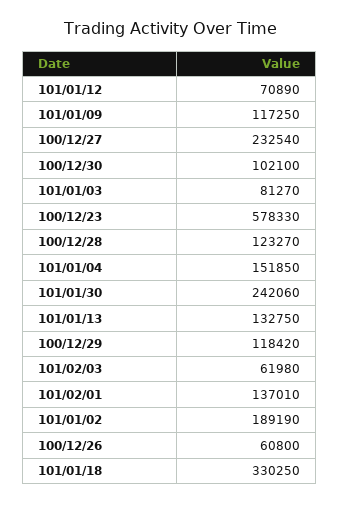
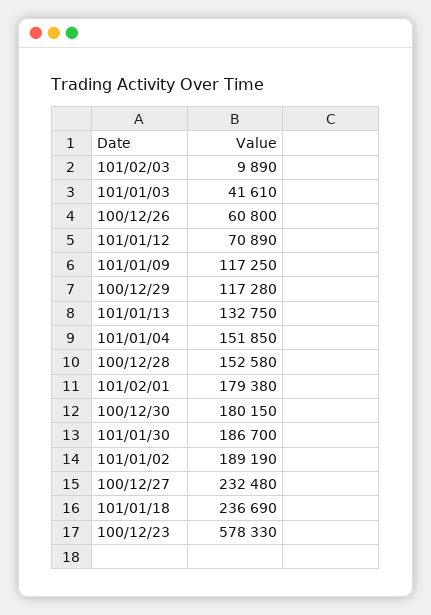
100/12/27: 232540 -> 232480
100/12/30: 102100 -> 180150
101/01/03: 81270 -> 41610
100/12/28: 123270 -> 152580
101/01/30: 242060 -> 186700
100/12/29: 118420 -> 117280
101/02/03: 61980 -> 9890
101/02/01: 137010 -> 179380
101/01/18: 330250 -> 236690

